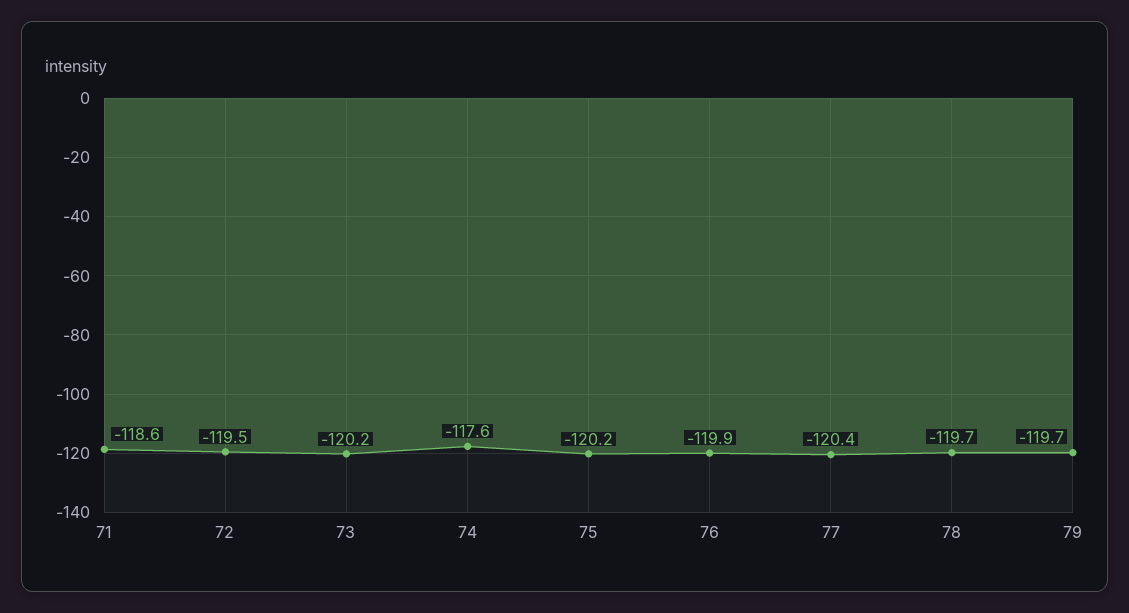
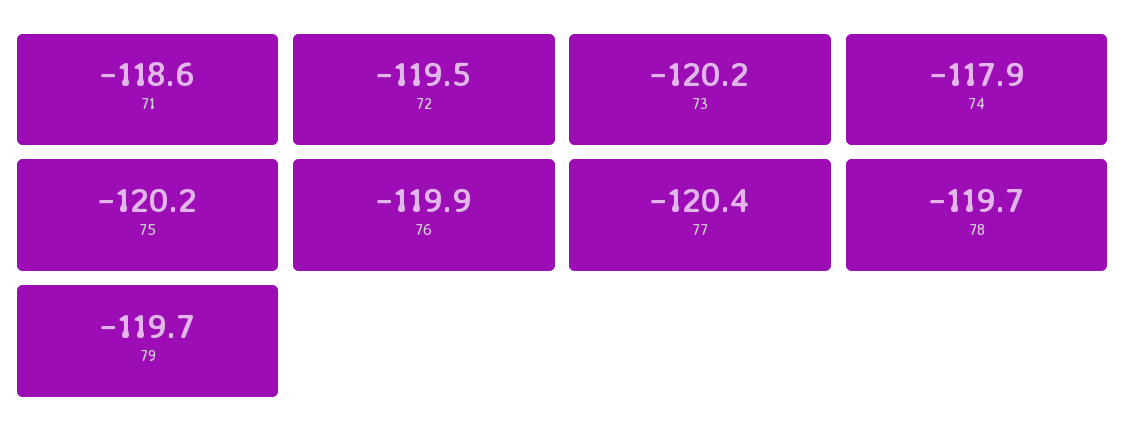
74: -117.6 -> -117.9

